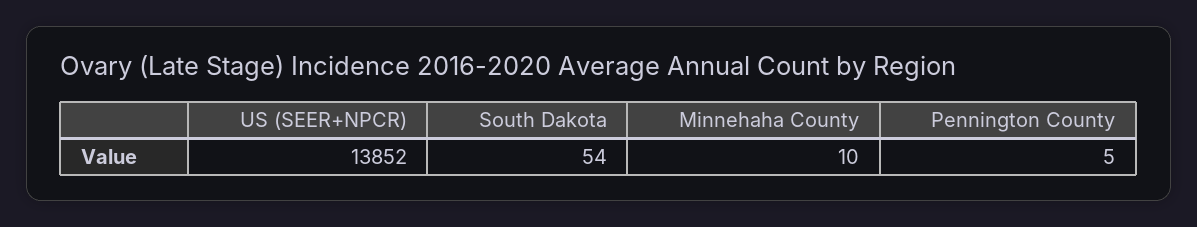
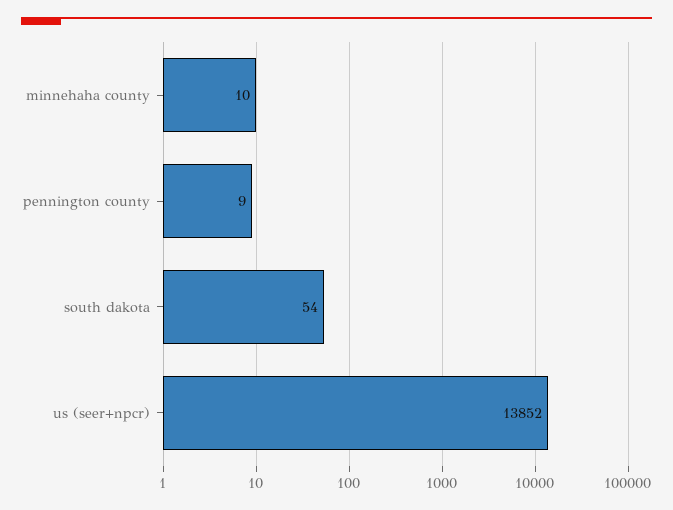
Pennington County: 5 -> 9

